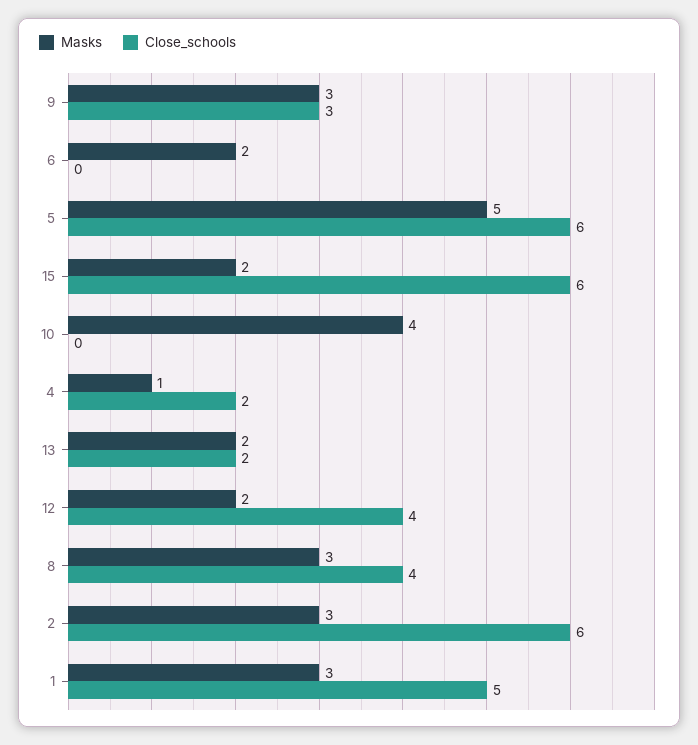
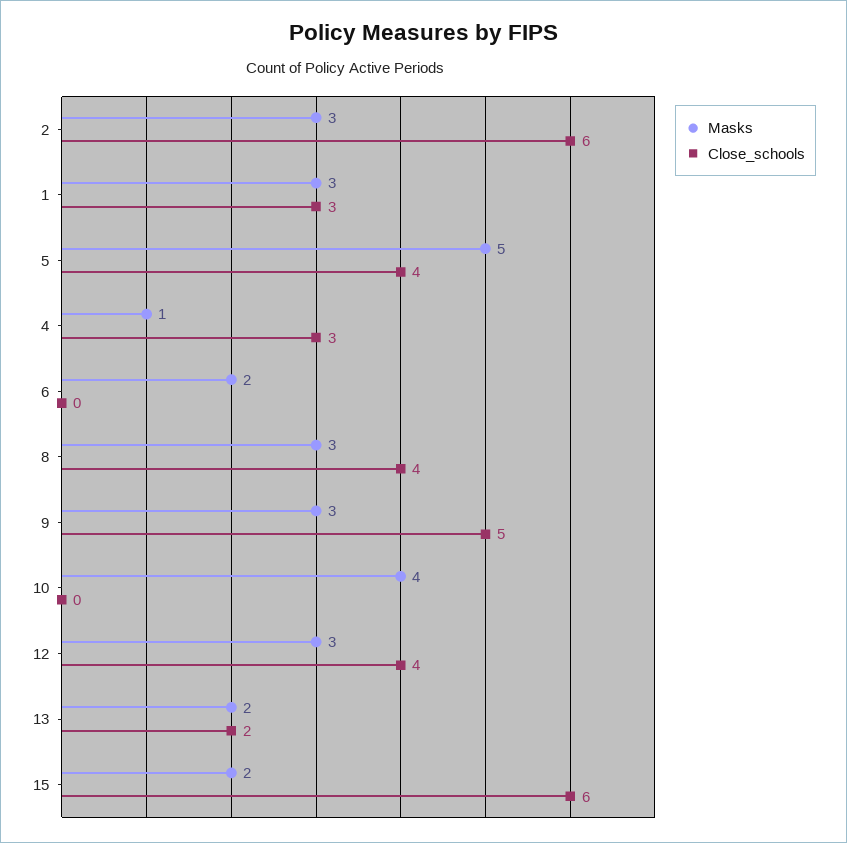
Close_schools, 9: 3 -> 5
Close_schools, 5: 6 -> 4
Close_schools, 4: 2 -> 3
Masks, 12: 2 -> 3
Close_schools, 1: 5 -> 3

